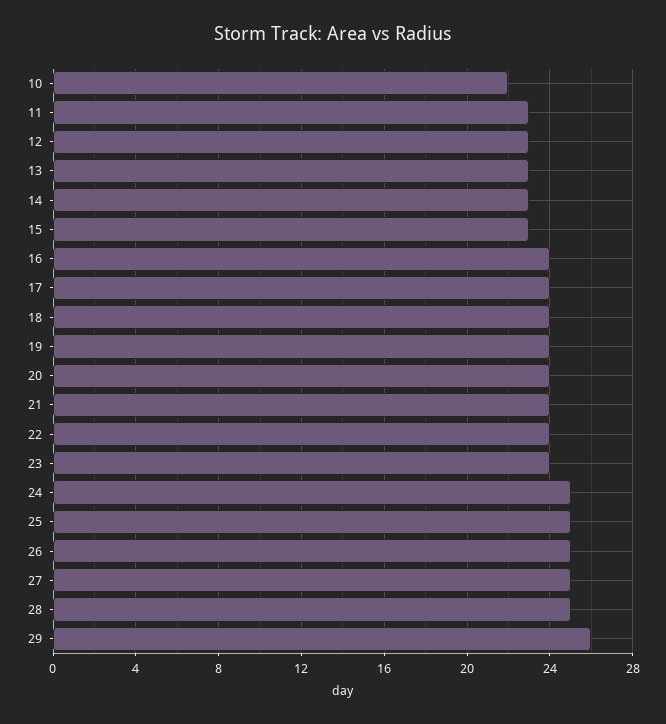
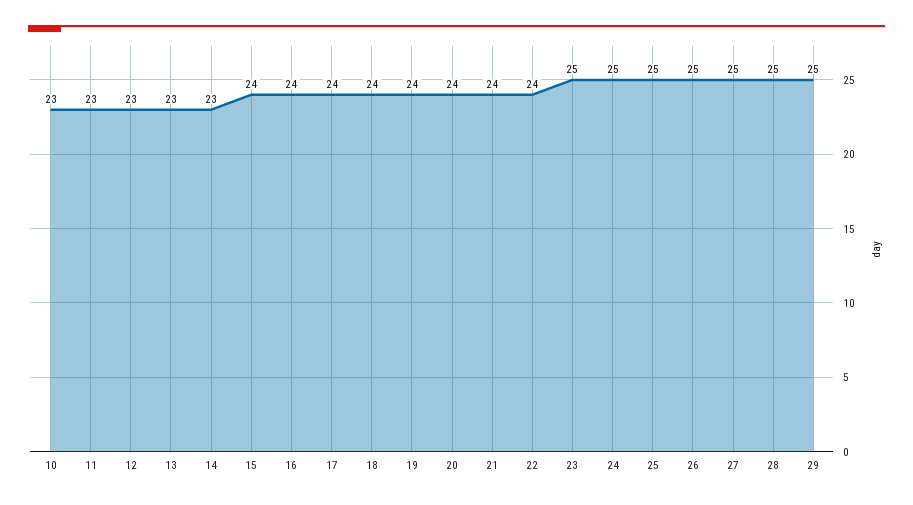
10: 22 -> 23
15: 23 -> 24
23: 24 -> 25
29: 26 -> 25

